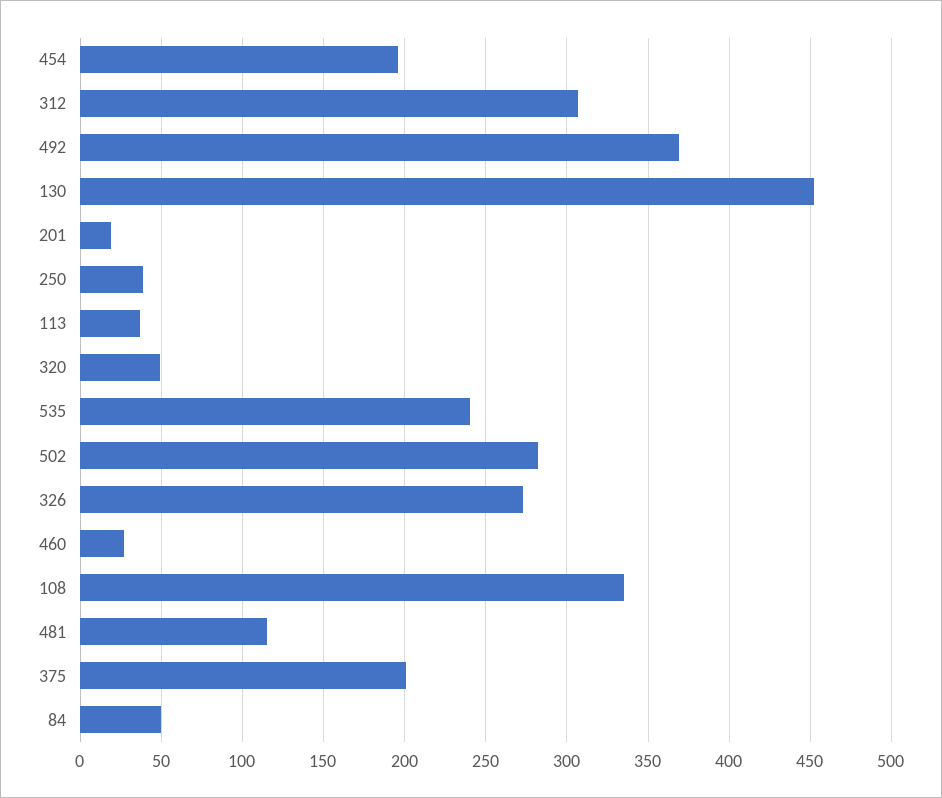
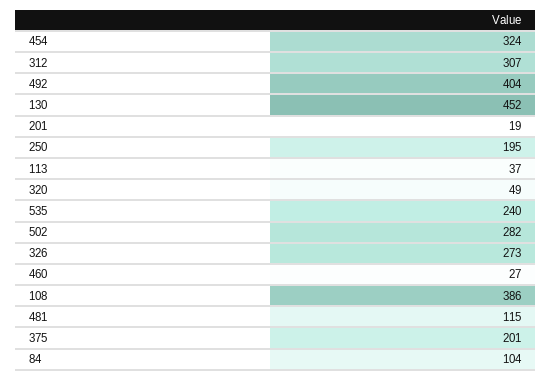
454: 195 -> 324
492: 370 -> 404
250: 40 -> 195
108: 335 -> 386
84: 50 -> 104

